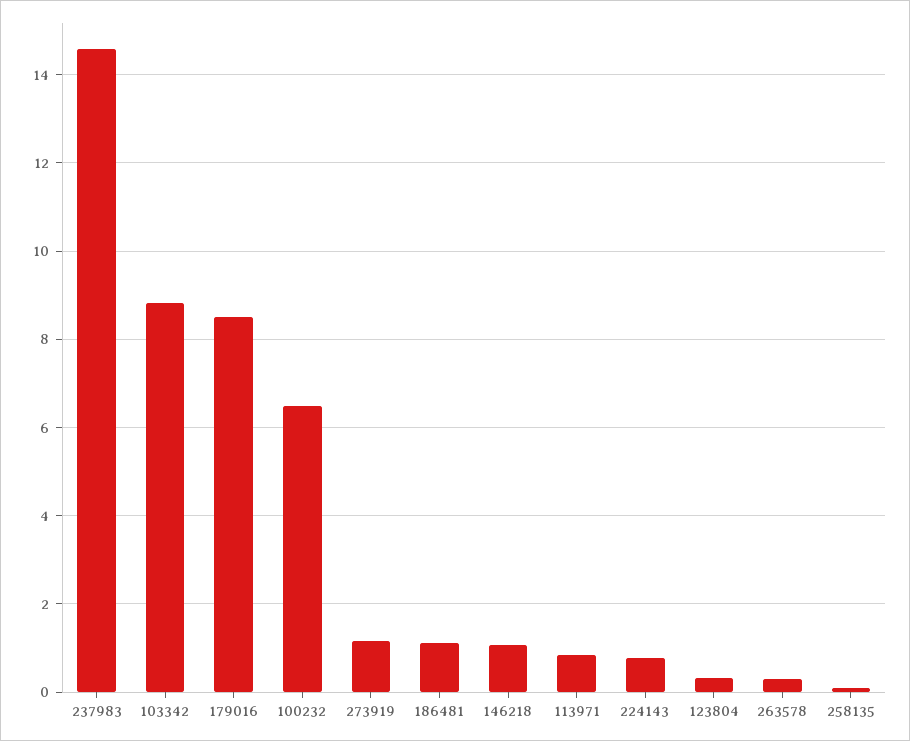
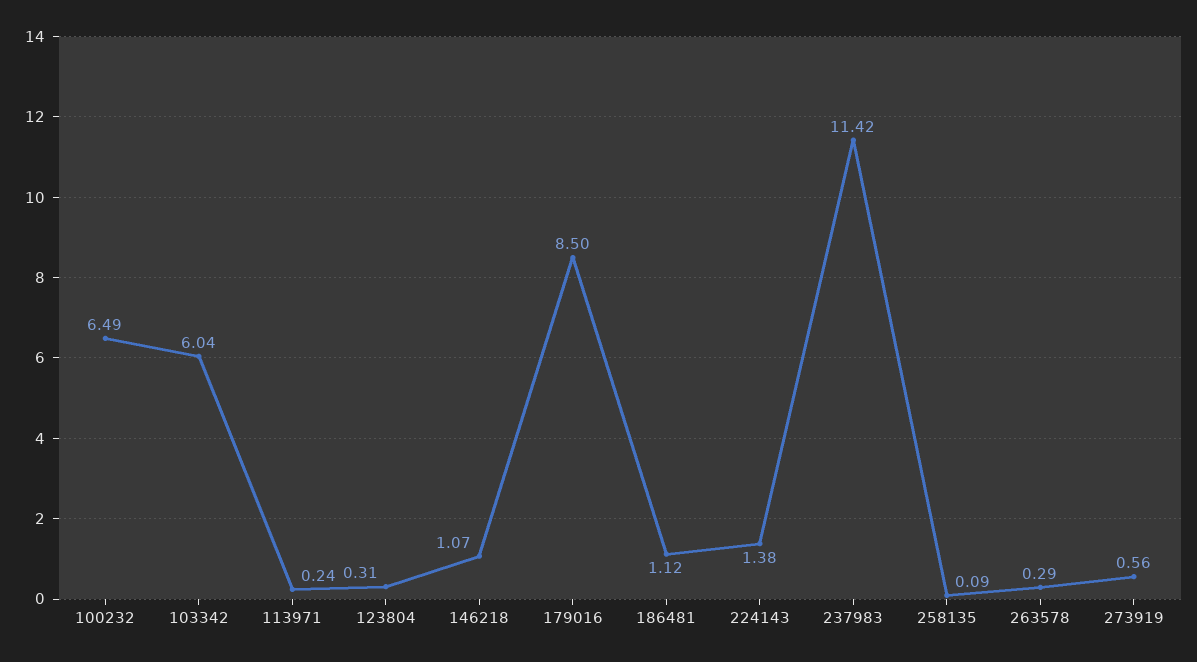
237983: 14.6 -> 11.42
103342: 8.8 -> 6.04
273919: 1.2 -> 0.56
113971: 0.8 -> 0.24
224143: 0.8 -> 1.38

